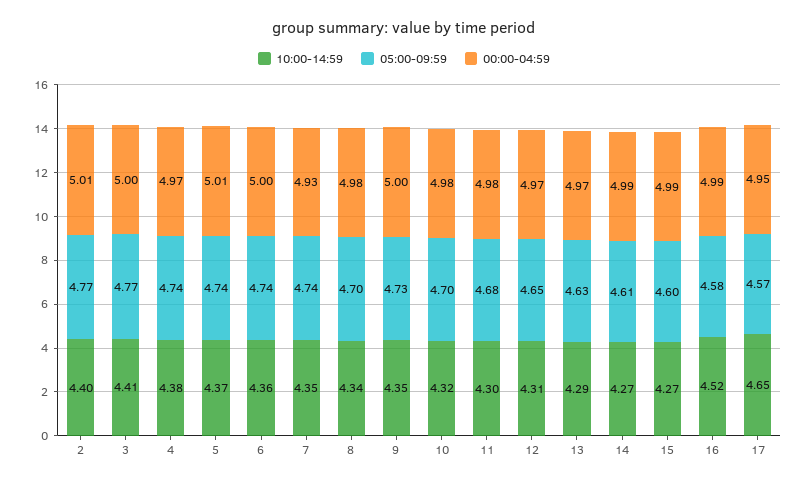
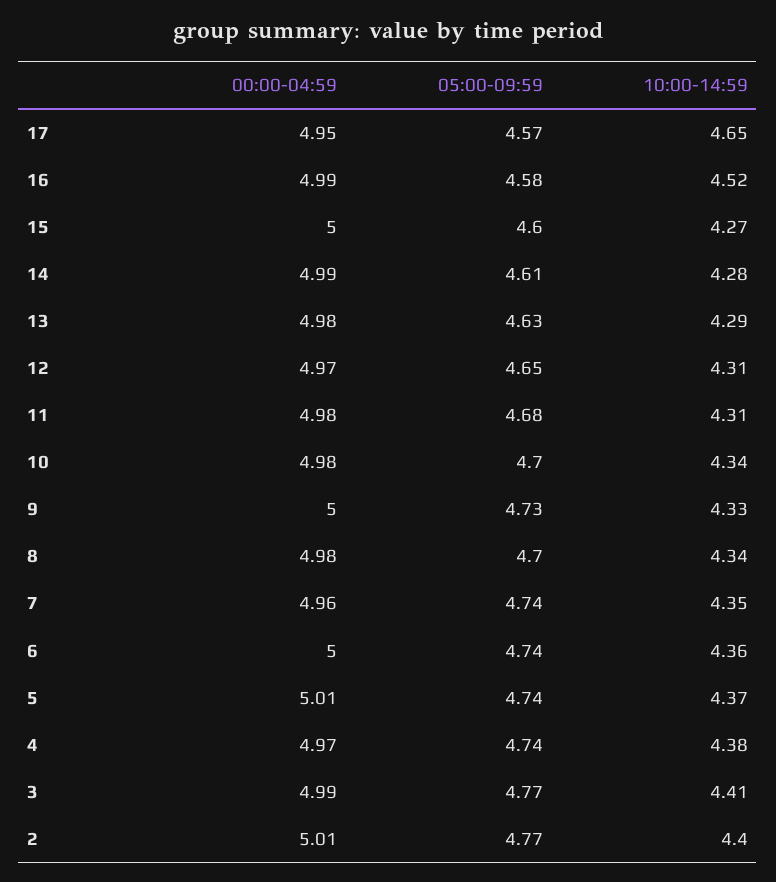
00:00-04:59, 3: 5 -> 4.99
00:00-04:59, 7: 4.93 -> 4.96
10:00-14:59, 9: 4.35 -> 4.33
10:00-14:59, 10: 4.32 -> 4.34
10:00-14:59, 11: 4.3 -> 4.31
00:00-04:59, 13: 4.97 -> 4.98
10:00-14:59, 14: 4.27 -> 4.28
00:00-04:59, 15: 4.99 -> 5

